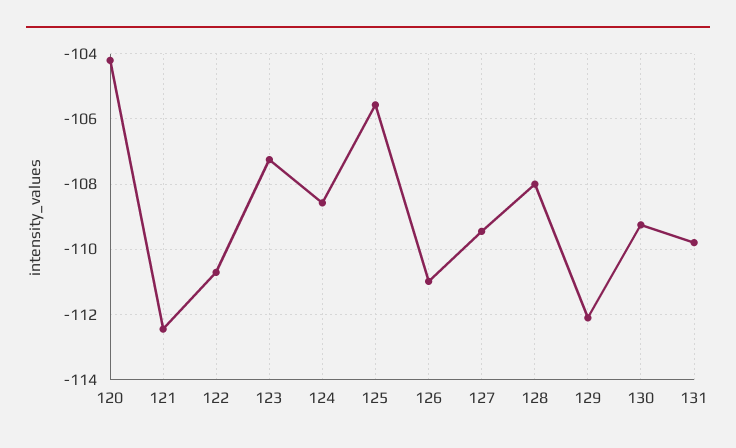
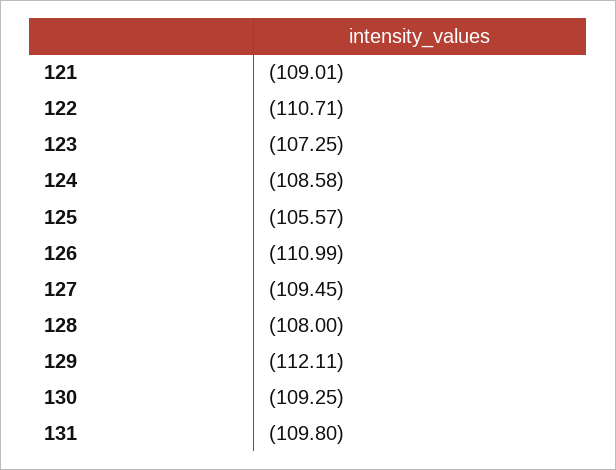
120: -104.2 -> none
121: -112.4 -> -109.01

